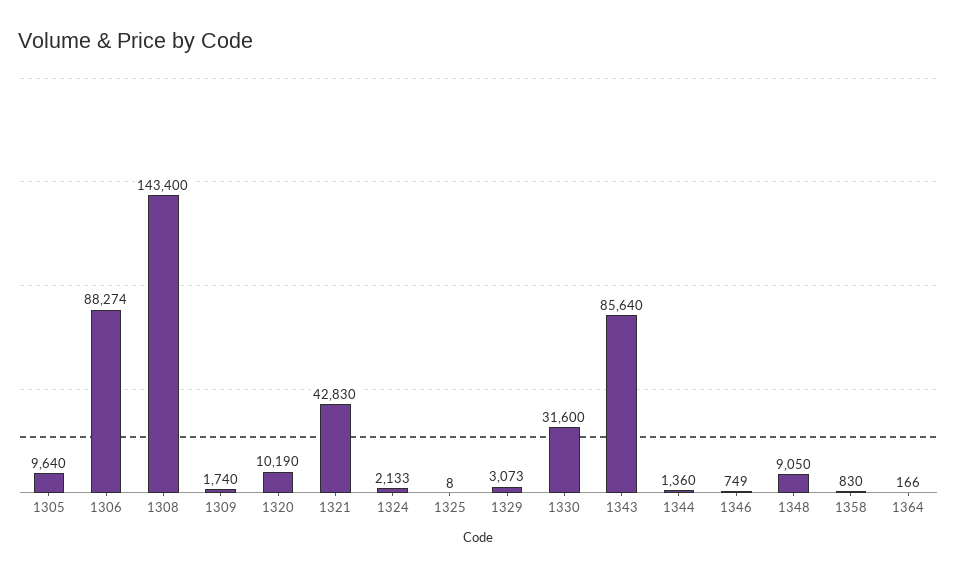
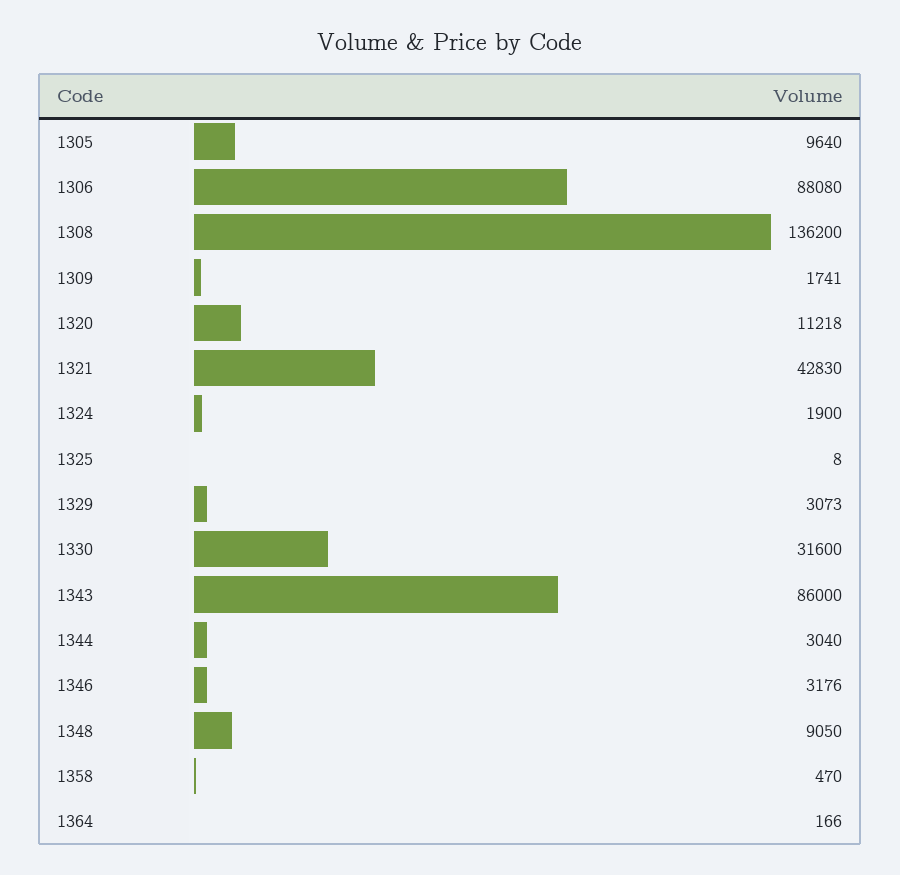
1306: 88274 -> 88080
1308: 143400 -> 136200
1309: 1740 -> 1741
1320: 10190 -> 11218
1324: 2133 -> 1900
1343: 85640 -> 86000
1344: 1360 -> 3040
1346: 749 -> 3176
1358: 830 -> 470

